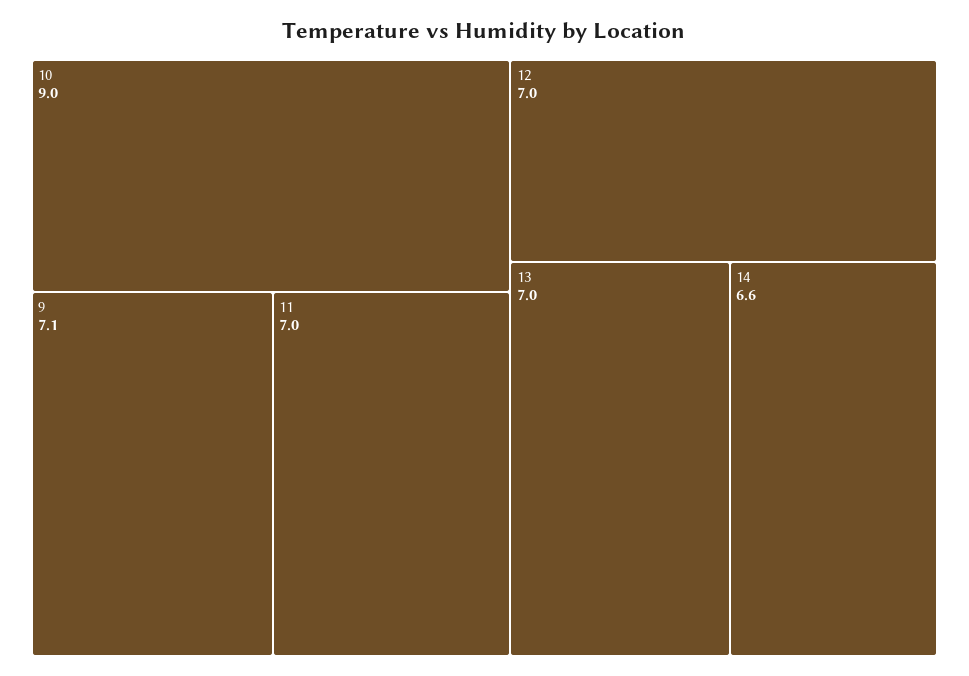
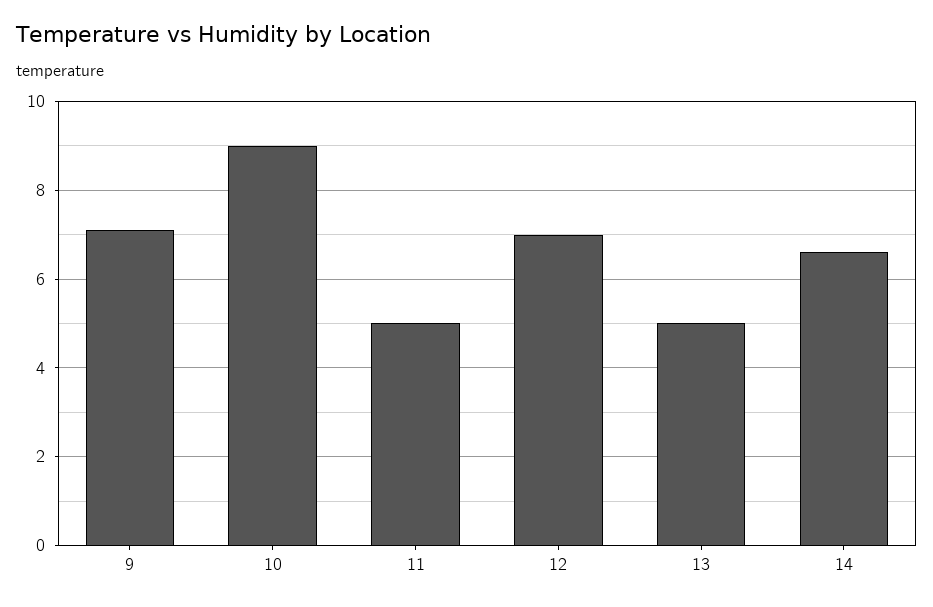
11: 7 -> 5
13: 7 -> 5

